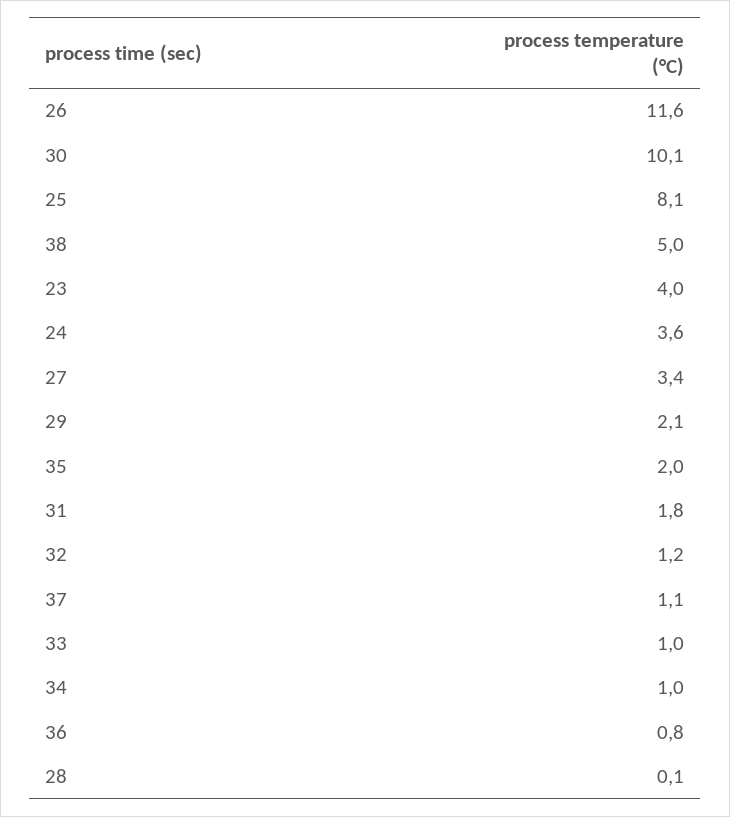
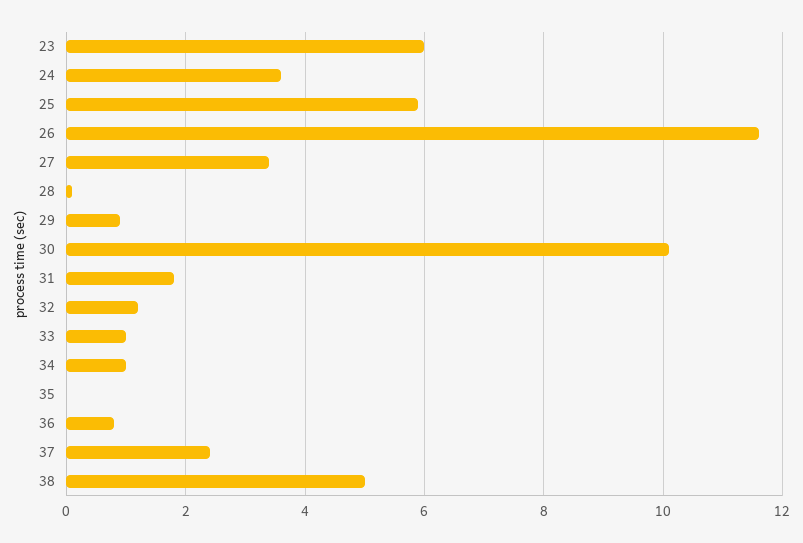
25: 8.1 -> 6
23: 4 -> 6
29: 2.1 -> 1
35: 2 -> 0
37: 1.1 -> 2.5

